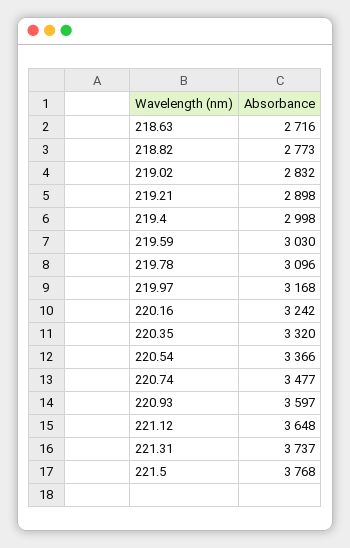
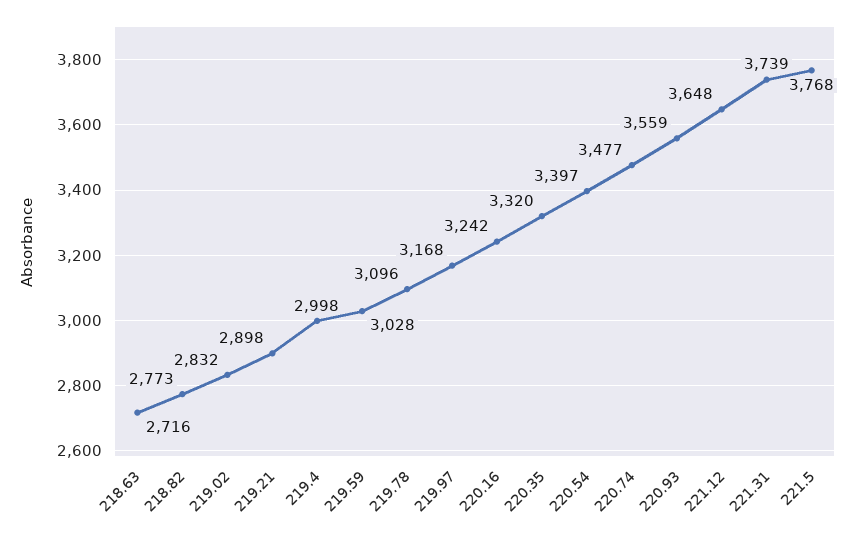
219.59: 3030 -> 3028
220.54: 3366 -> 3397
220.93: 3597 -> 3559
221.31: 3737 -> 3739

